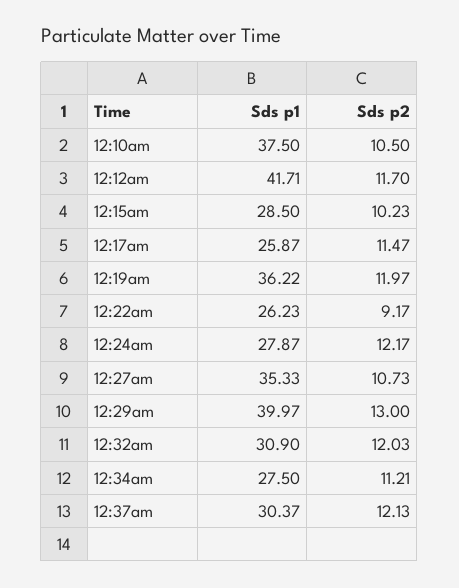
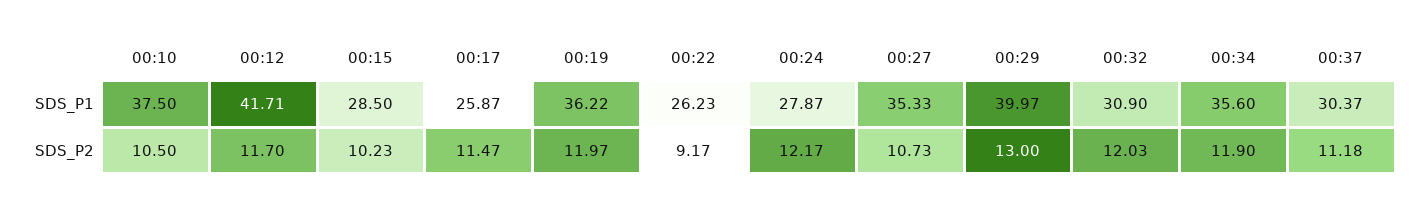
Sds p1, 12:34am: 27.5 -> 35.6
Sds p2, 12:34am: 11.21 -> 11.9
Sds p2, 12:37am: 12.13 -> 11.18

